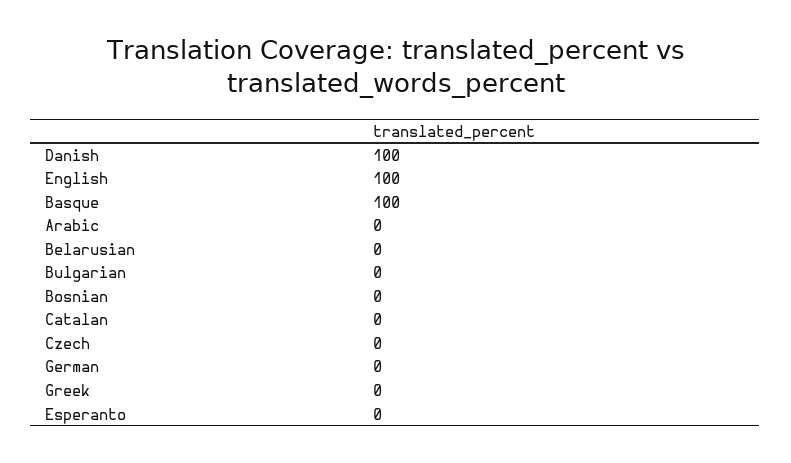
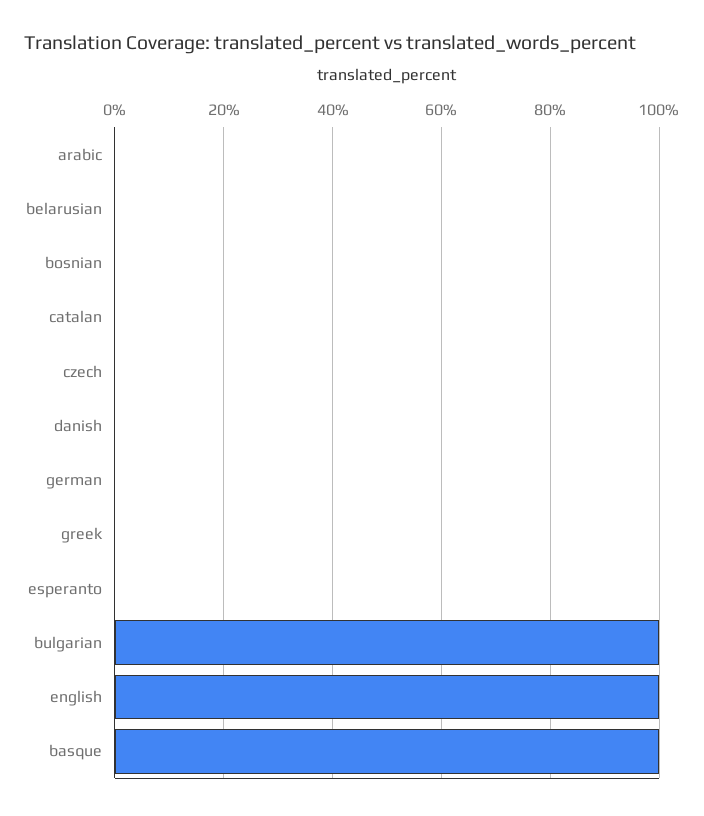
Danish: 100 -> 0
Bulgarian: 0 -> 100

